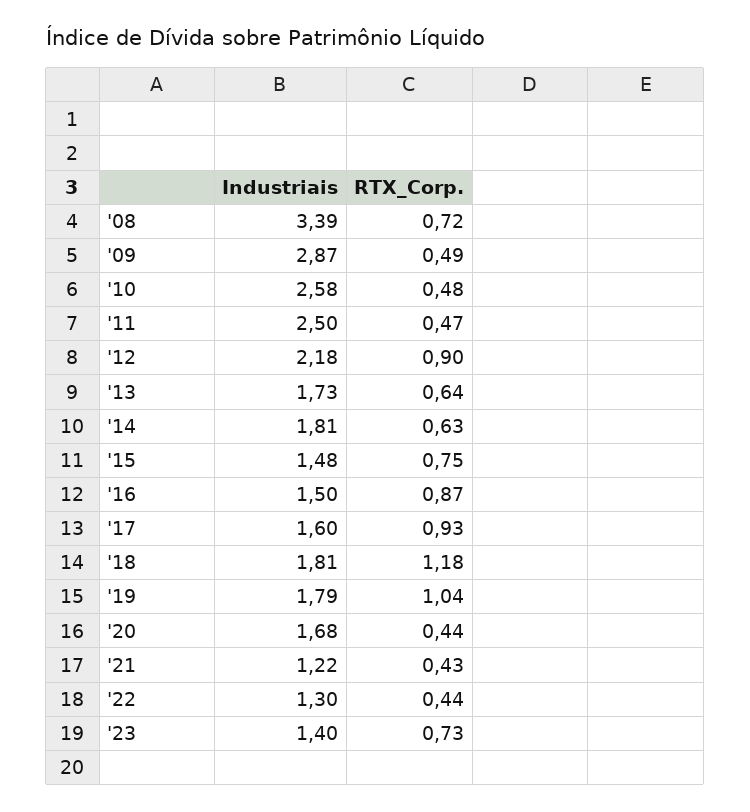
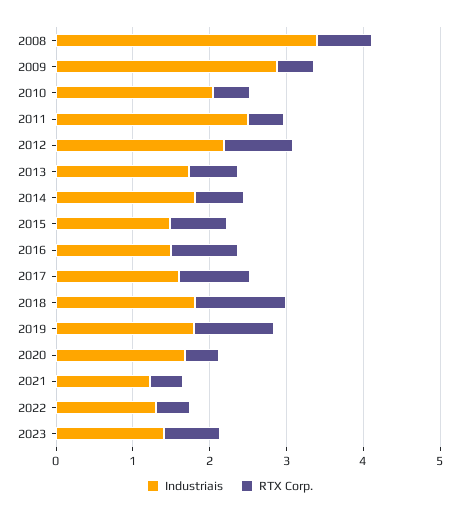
Industriais, '10: 2.58 -> 2

